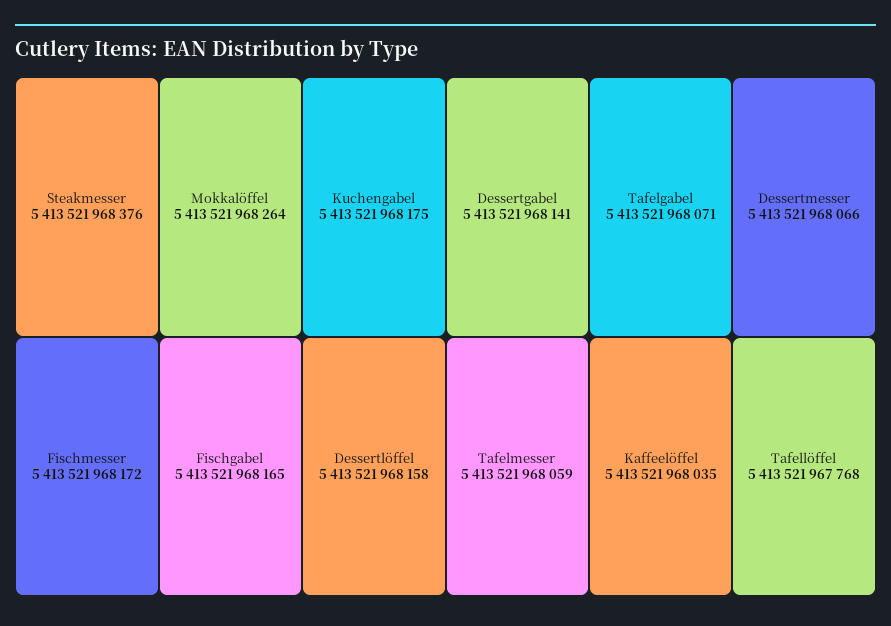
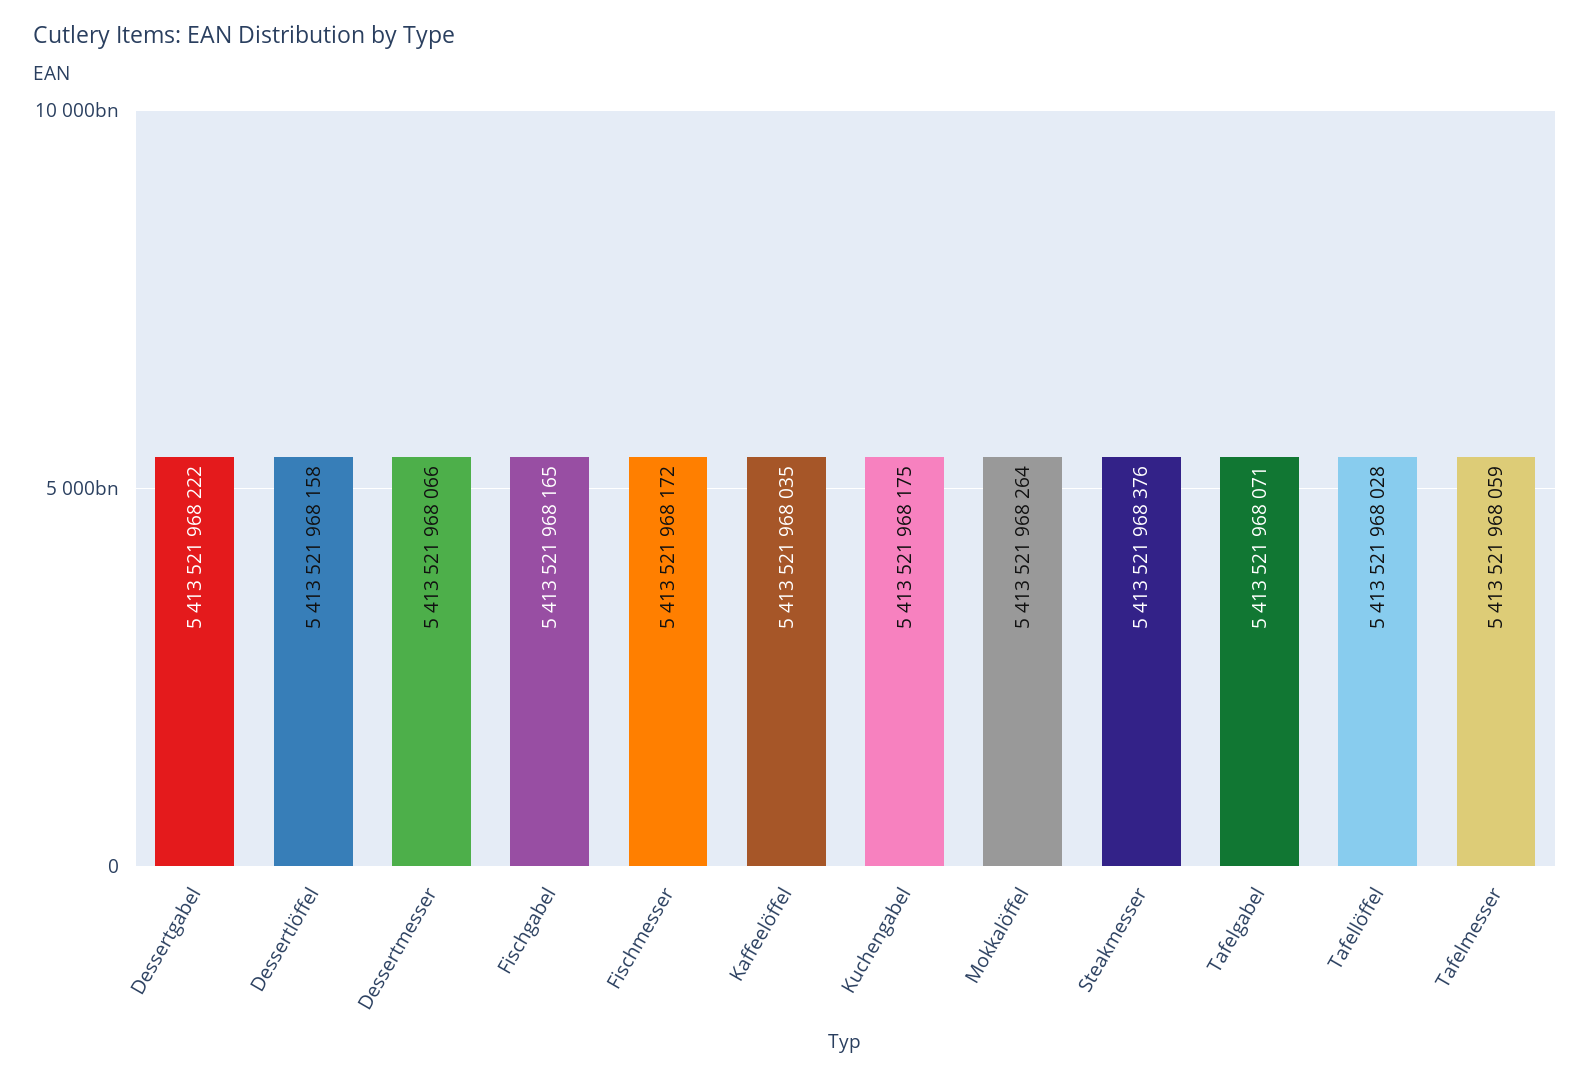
Dessertgabel: 5413521968141 -> 5413521968222
Tafellöffel: 5413521967768 -> 5413521968028

